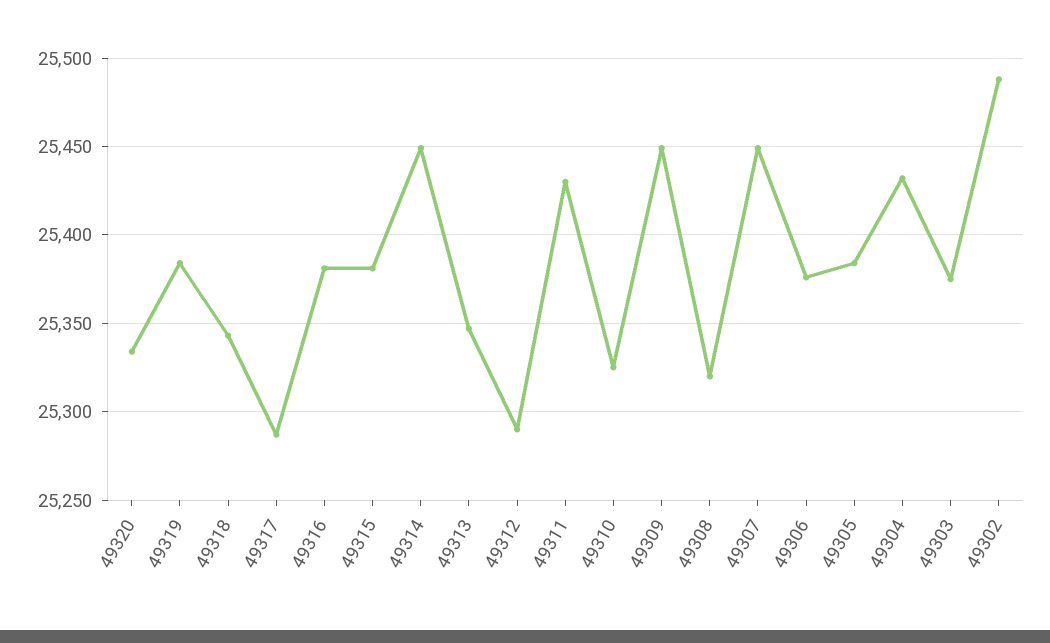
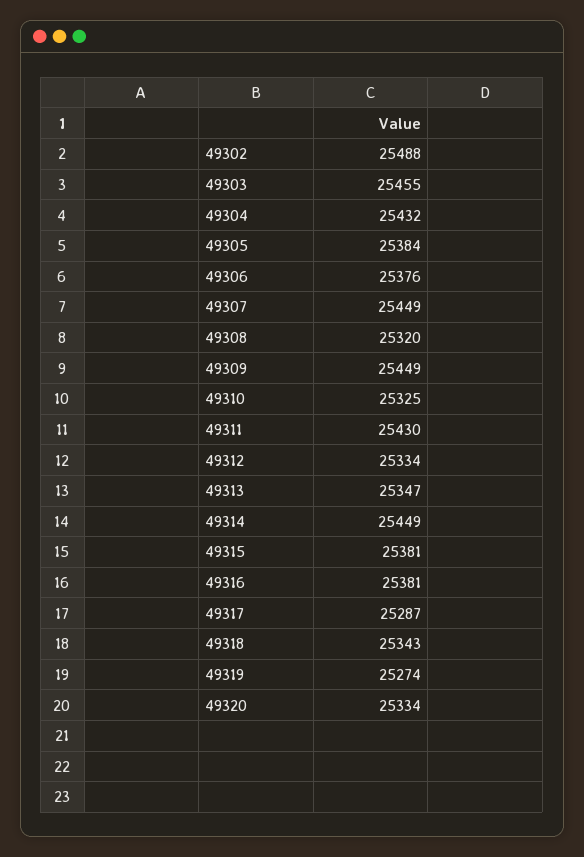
49319: 25385 -> 25274
49312: 25290 -> 25334
49303: 25375 -> 25455

